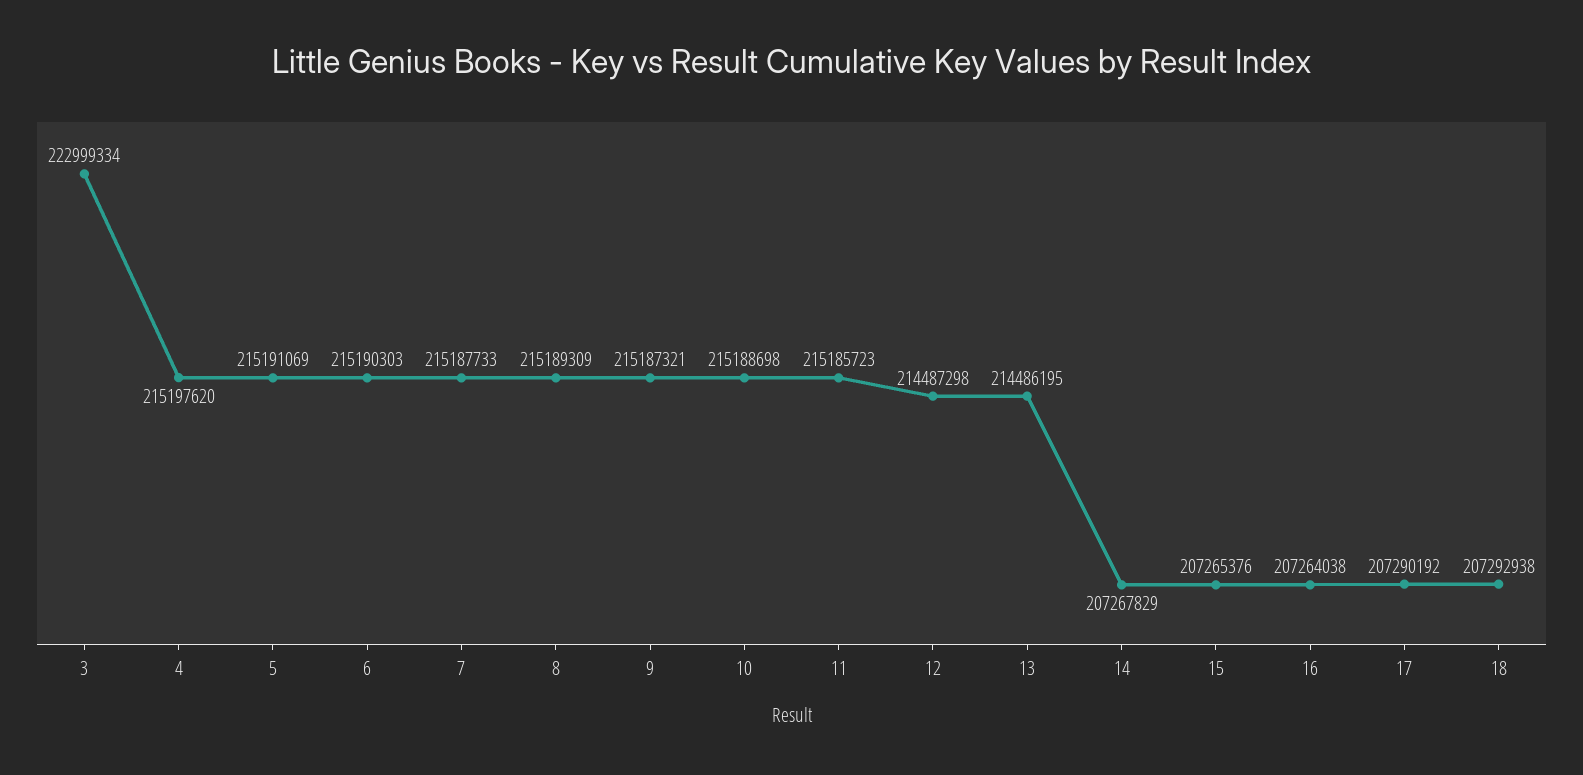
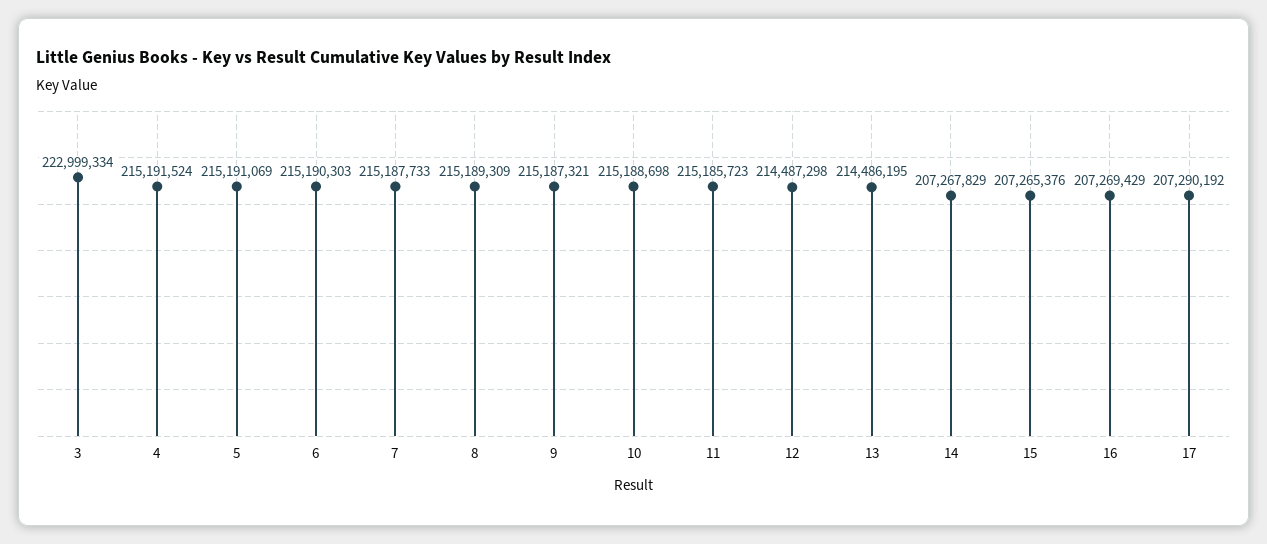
4: 215197620 -> 215191524
16: 207264038 -> 207269429
18: 207292938 -> none

